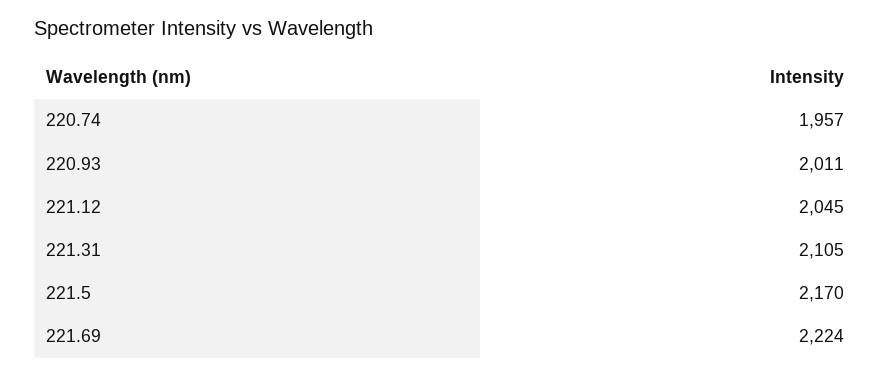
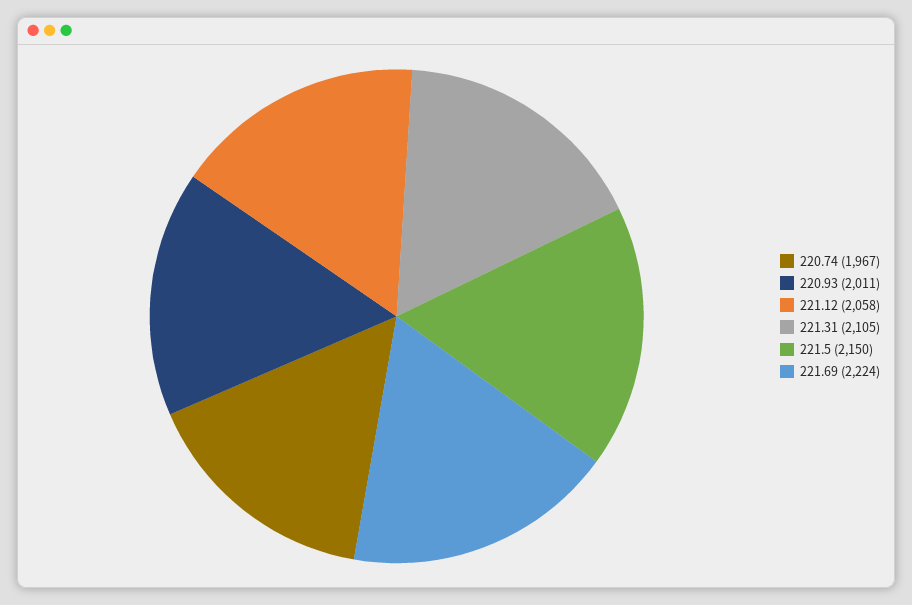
220.74: 1957 -> 1967
221.12: 2045 -> 2058
221.5: 2170 -> 2150

